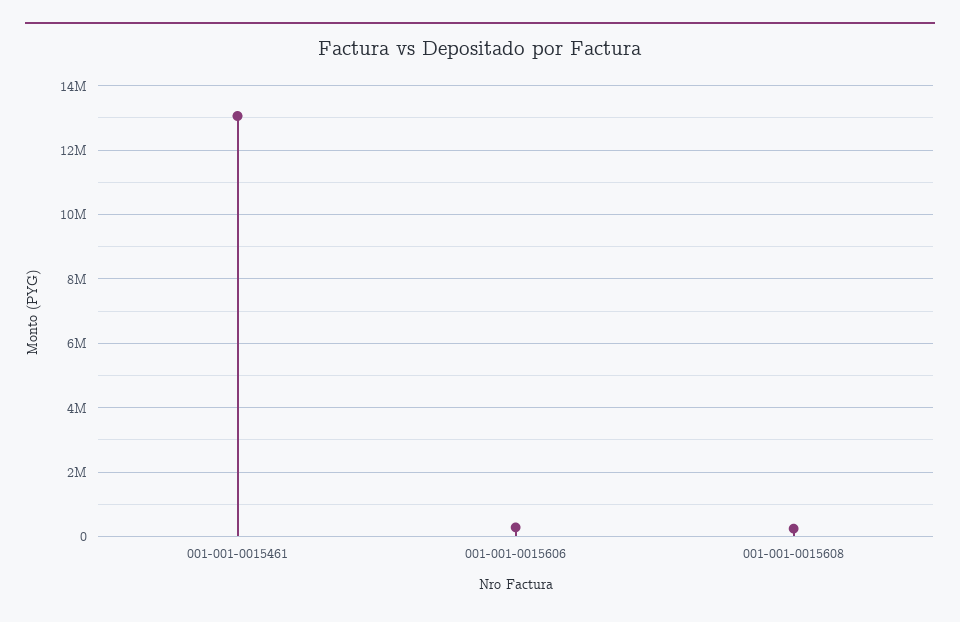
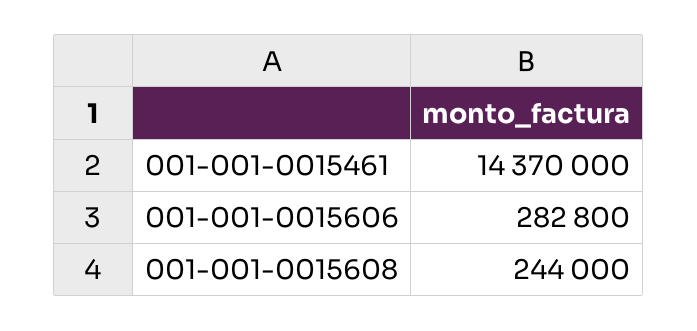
001-001-0015461: 13000000 -> 14370000

